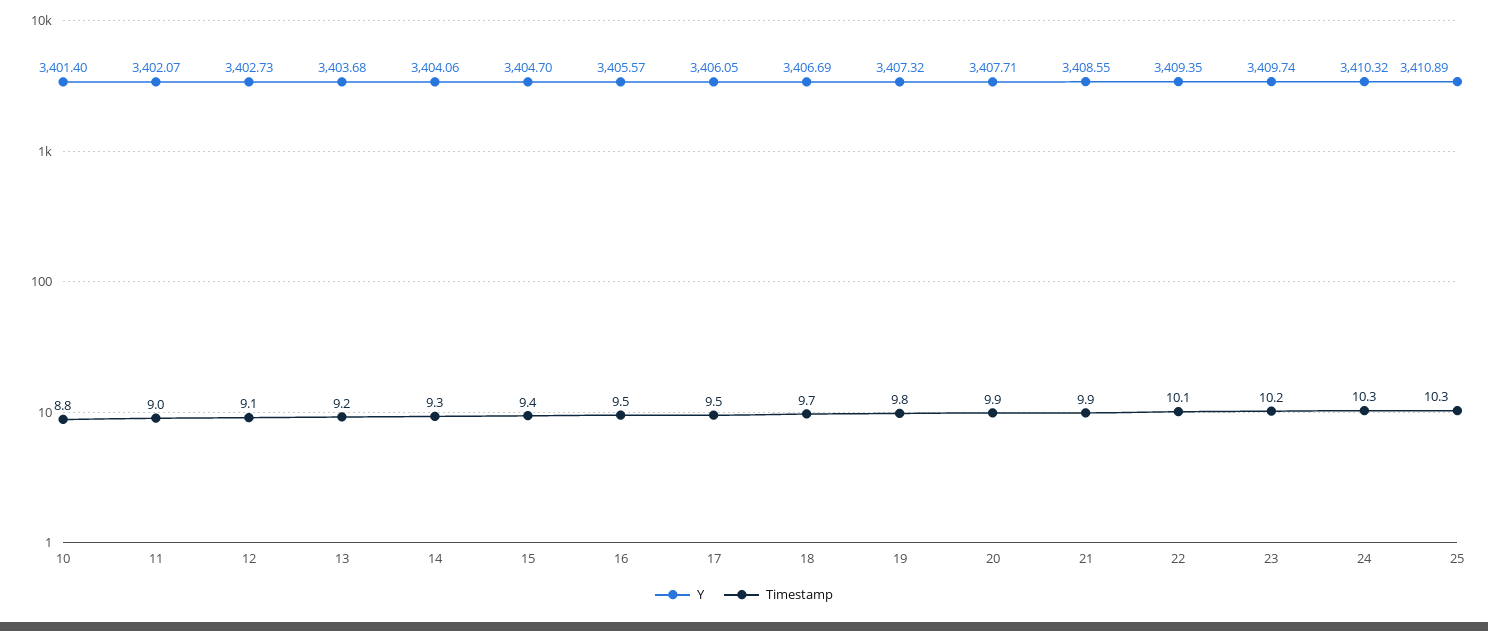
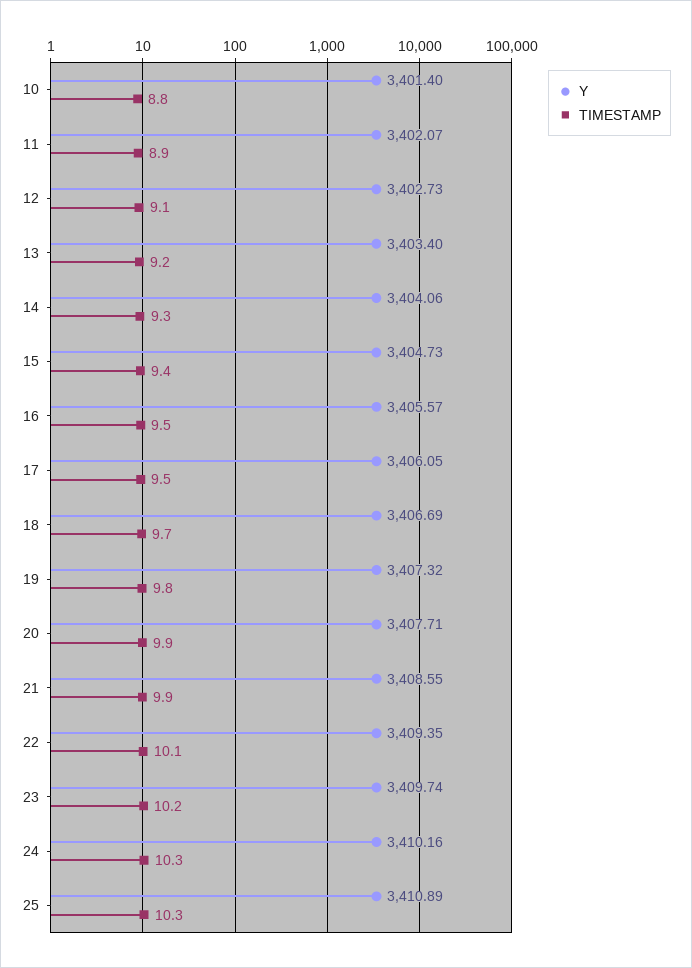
Timestamp, 11: 9 -> 8.9
Y, 13: 3403.68 -> 3403.4
Y, 15: 3404.7 -> 3404.73
Y, 24: 3410.32 -> 3410.16

